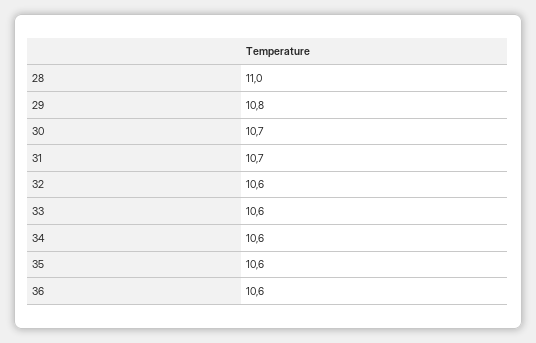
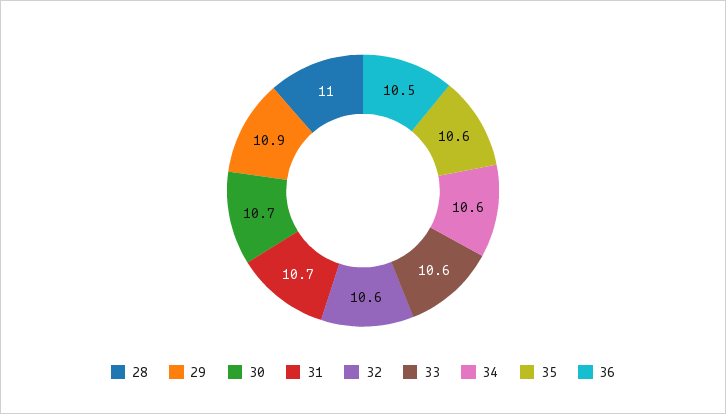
29: 10.8 -> 10.9
36: 10.6 -> 10.5

